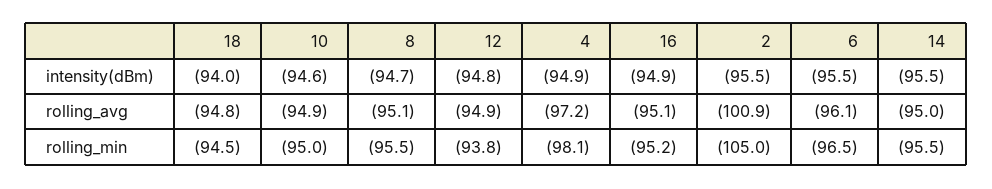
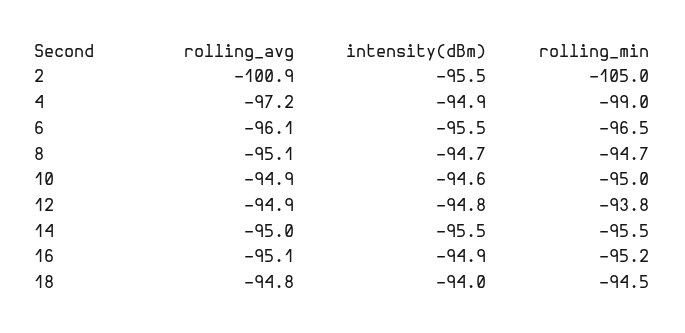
8, rolling_min: -95.5 -> -94.7
4, rolling_min: -98.1 -> -99

